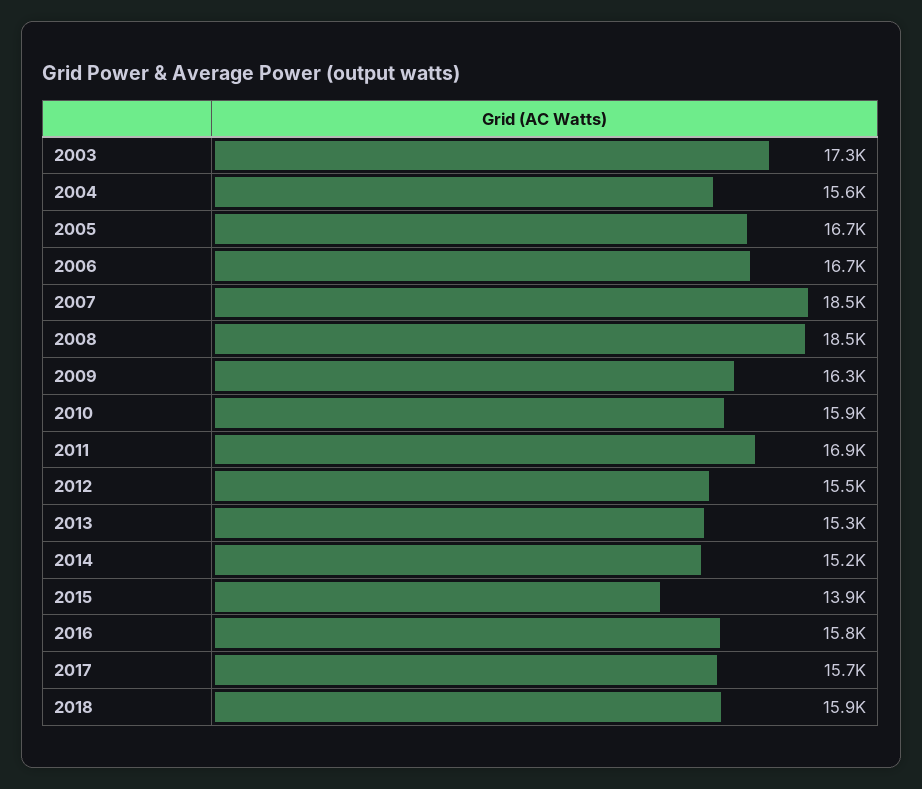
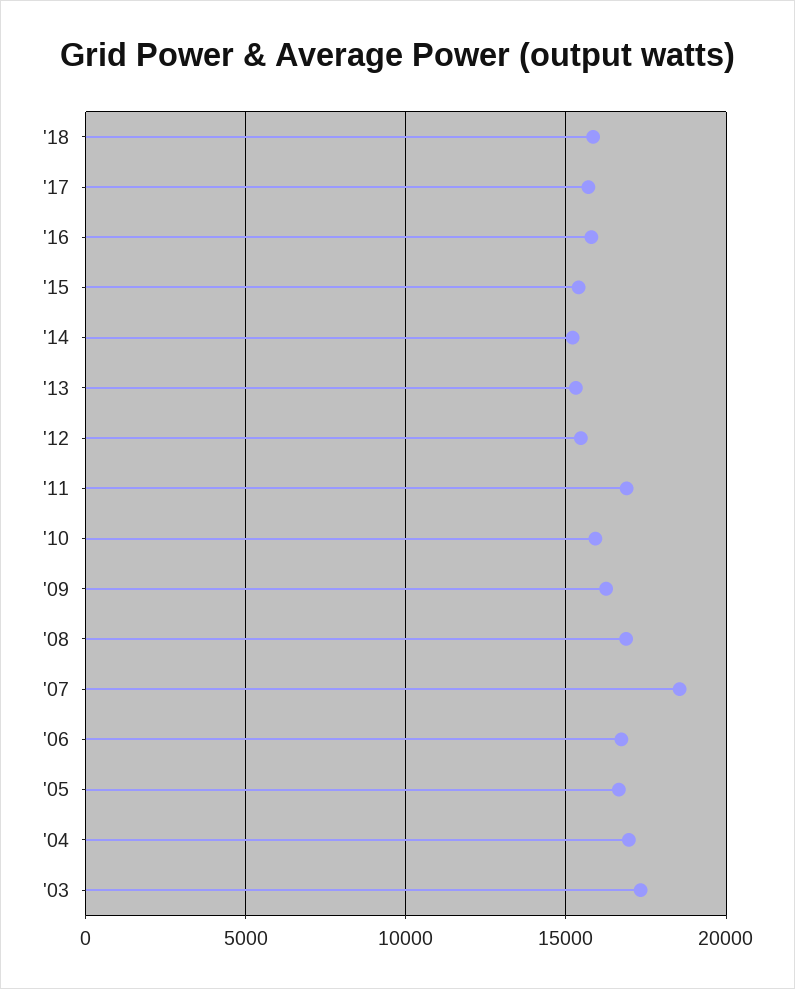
2004: 15600 -> 17000
2008: 18500 -> 17000
2015: 13900 -> 15500

